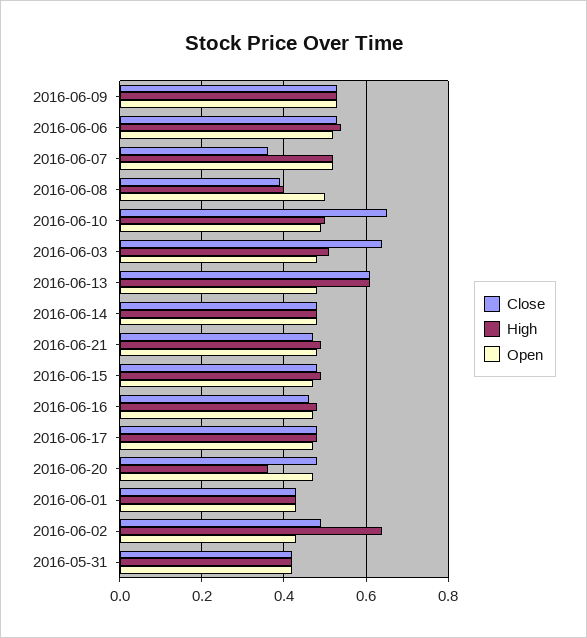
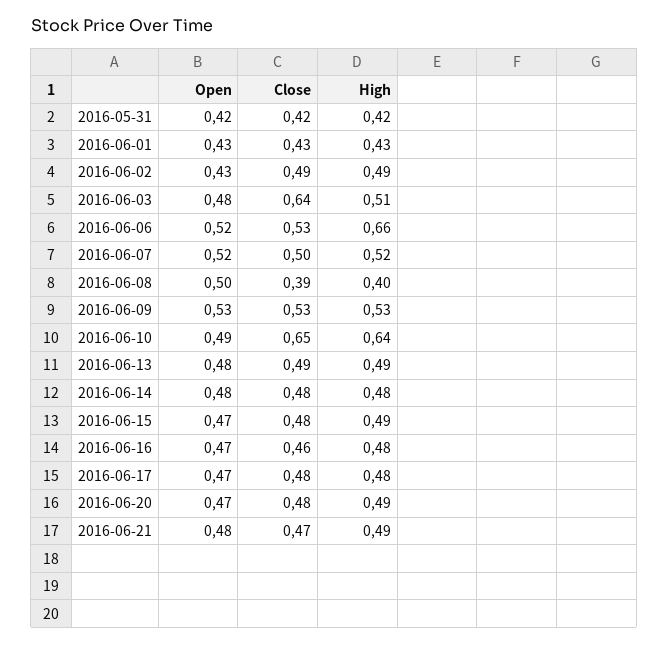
High, 2016-06-06: 0.55 -> 0.66
Close, 2016-06-07: 0.35 -> 0.5
High, 2016-06-10: 0.5 -> 0.64
Close, 2016-06-13: 0.6 -> 0.49
High, 2016-06-13: 0.6 -> 0.49
High, 2016-06-20: 0.35 -> 0.49
High, 2016-06-02: 0.65 -> 0.49

